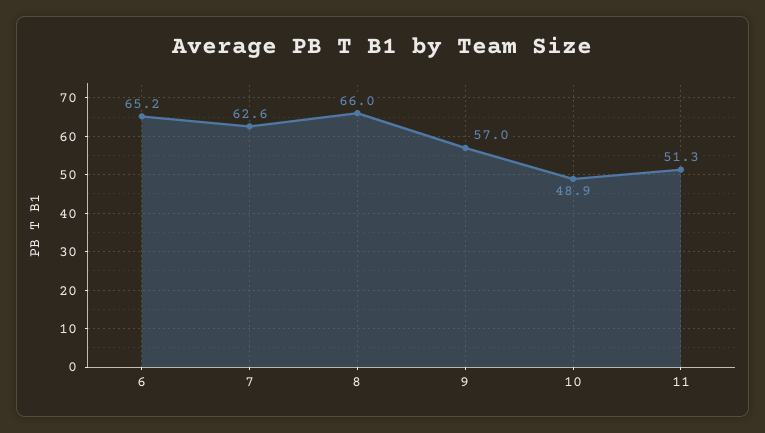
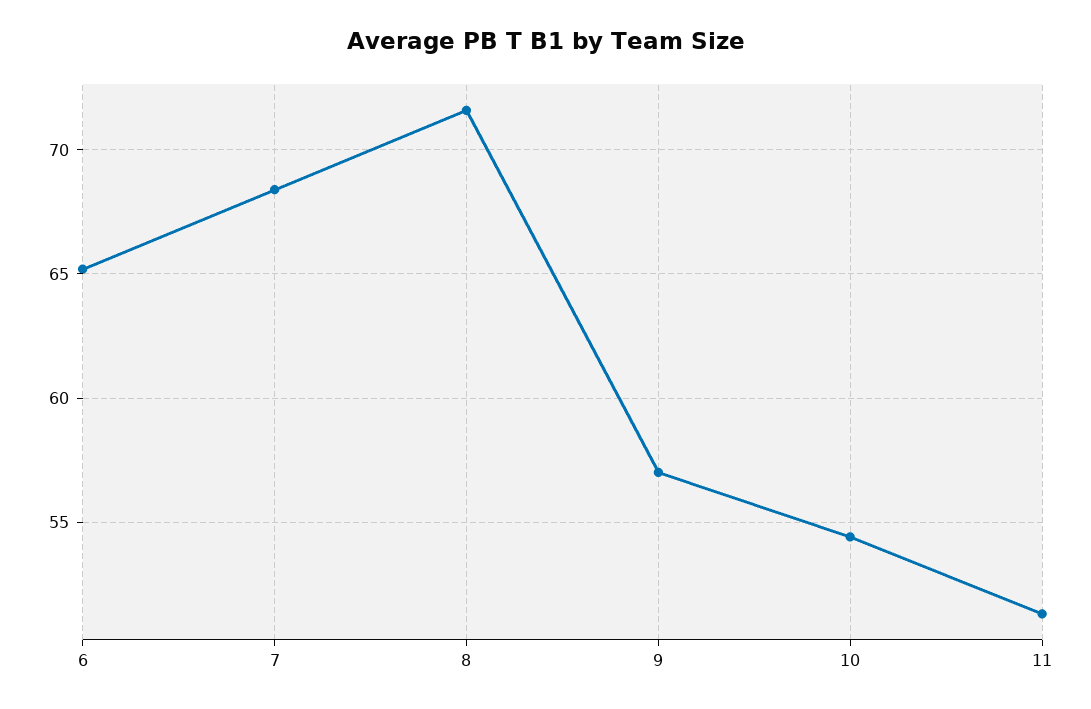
7: 62.6 -> 68.5
8: 66 -> 71.5
10: 48.9 -> 54.5

